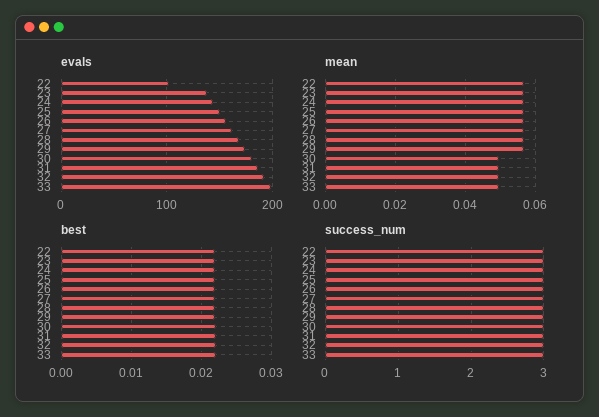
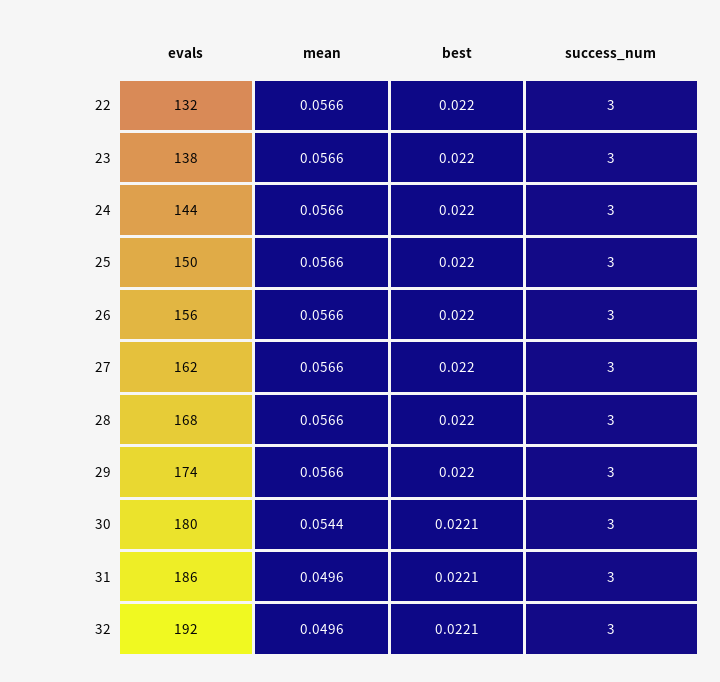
evals, 22: 100 -> 132
evals, 33: 200 -> none
mean, 30: 0.05 -> 0.0544
mean, 33: 0.05 -> none
best, 33: 0.022 -> none
success_num, 33: 3 -> none

